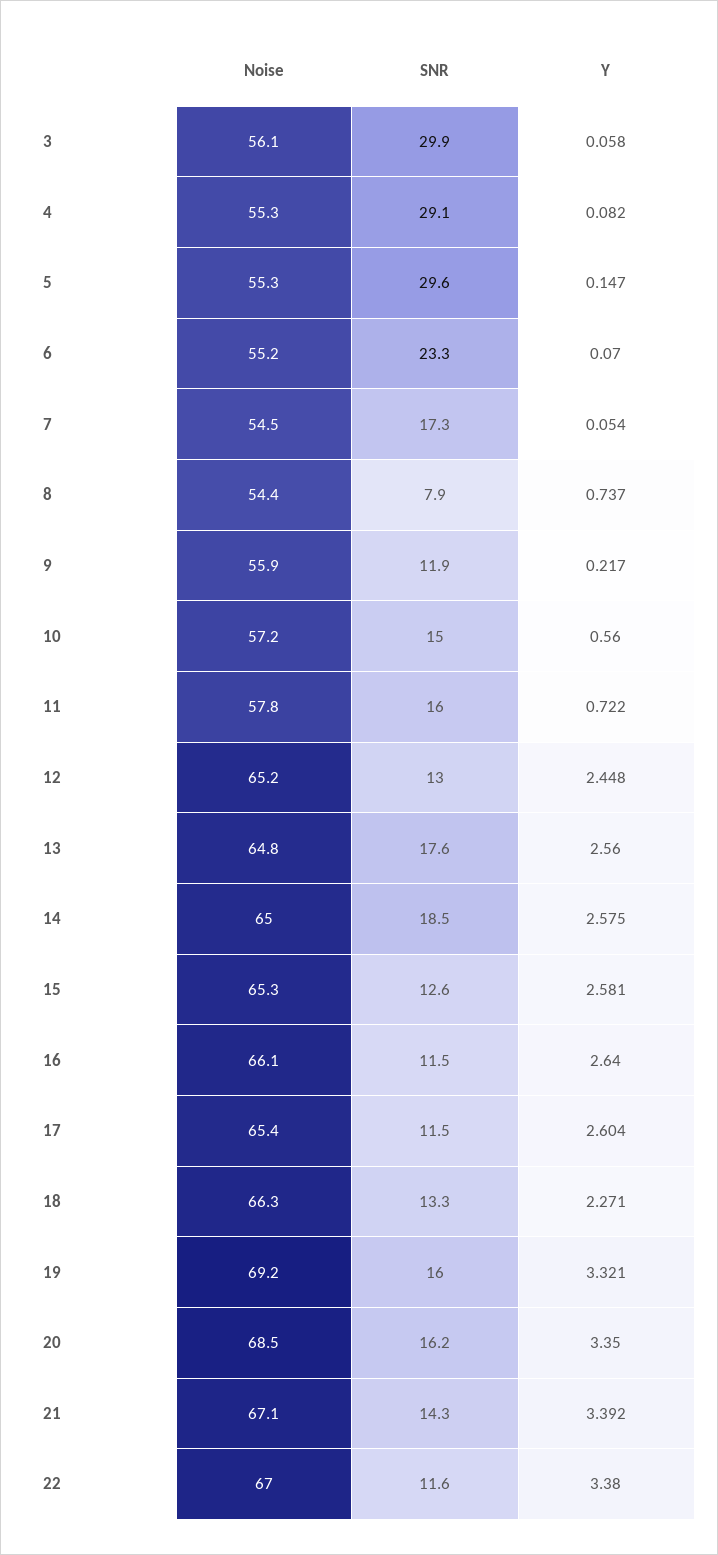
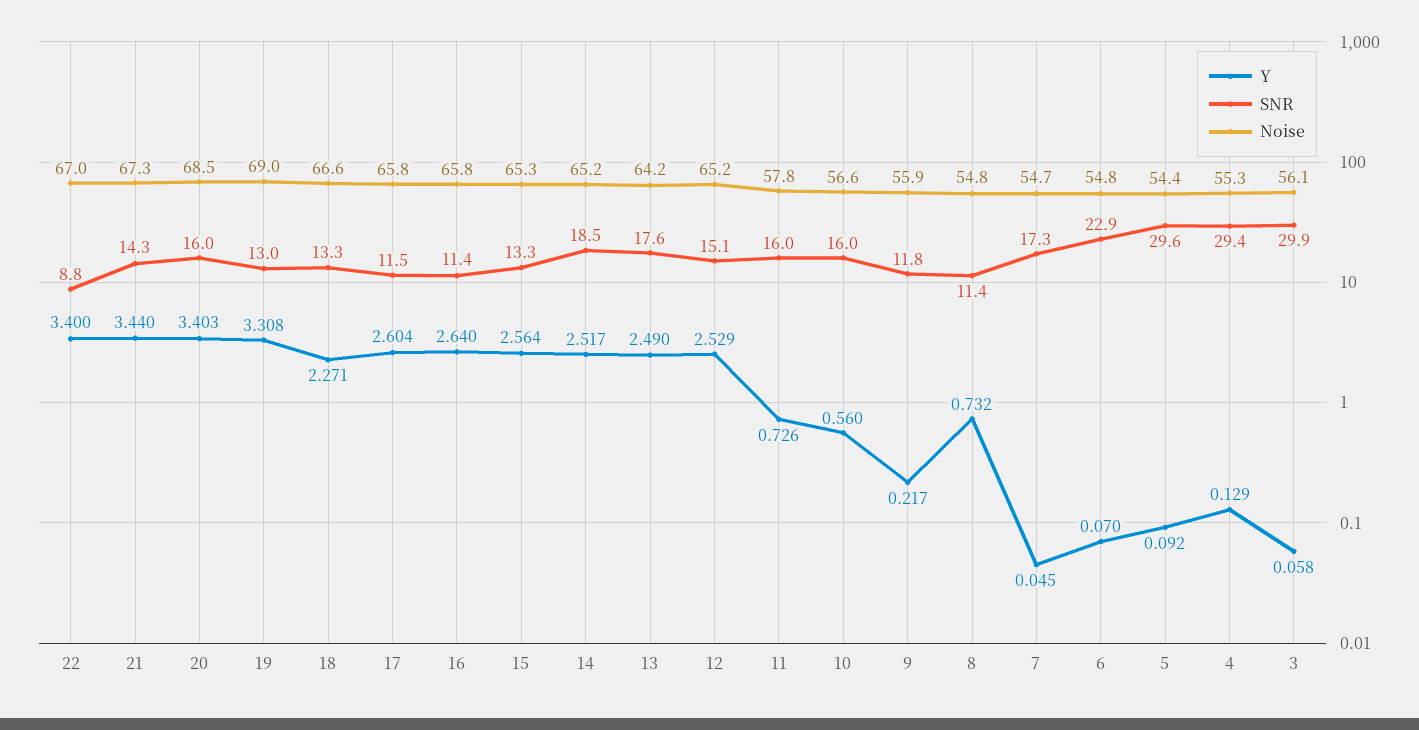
SNR, 4: 29.1 -> 29.4
Y, 4: 0.082 -> 0.129
Noise, 5: 55.3 -> 54.4
Y, 5: 0.147 -> 0.092
Noise, 6: 55.2 -> 54.8
SNR, 6: 23.3 -> 22.9
Noise, 7: 54.5 -> 54.7
Y, 7: 0.054 -> 0.045
Noise, 8: 54.4 -> 54.8
SNR, 8: 7.9 -> 11.4
Y, 8: 0.737 -> 0.732
SNR, 9: 11.9 -> 11.8
Noise, 10: 57.2 -> 56.6
SNR, 10: 15 -> 16
Y, 11: 0.722 -> 0.726
SNR, 12: 13 -> 15.1
Y, 12: 2.448 -> 2.529
Noise, 13: 64.8 -> 64.2
Y, 13: 2.56 -> 2.49
Noise, 14: 65 -> 65.2
Y, 14: 2.575 -> 2.517
SNR, 15: 12.6 -> 13.3
Y, 15: 2.581 -> 2.564
Noise, 16: 66.1 -> 65.8
SNR, 16: 11.5 -> 11.4
Noise, 17: 65.4 -> 65.8
Noise, 18: 66.3 -> 66.6
Noise, 19: 69.2 -> 69
SNR, 19: 16 -> 13
Y, 19: 3.321 -> 3.308
SNR, 20: 16.2 -> 16
Y, 20: 3.35 -> 3.403
Noise, 21: 67.1 -> 67.3
Y, 21: 3.392 -> 3.44
SNR, 22: 11.6 -> 8.8
Y, 22: 3.38 -> 3.4

